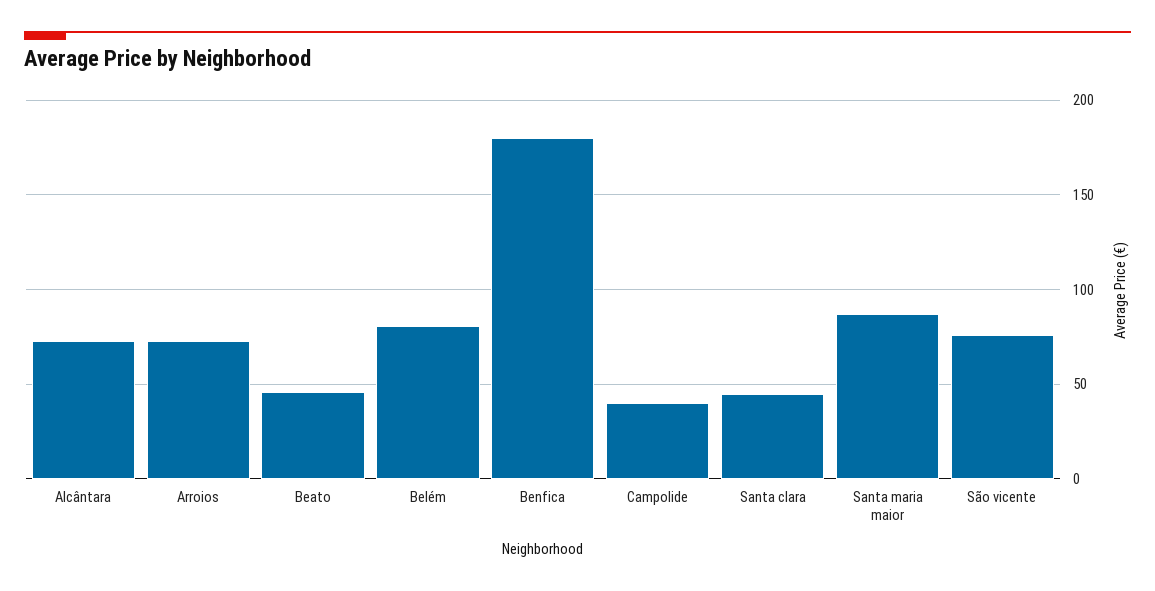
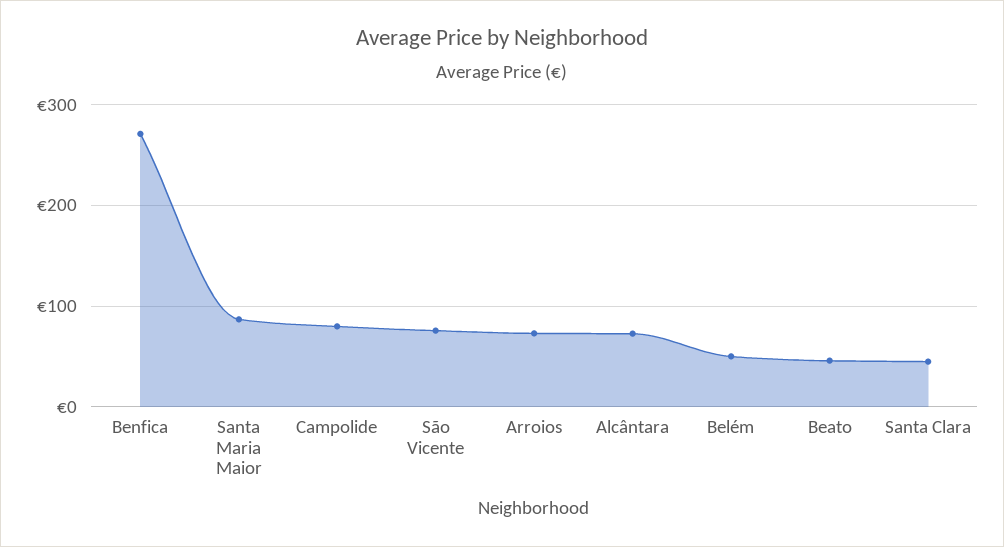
Belém: 80 -> 50
Benfica: 180 -> 270
Campolide: 40 -> 80

